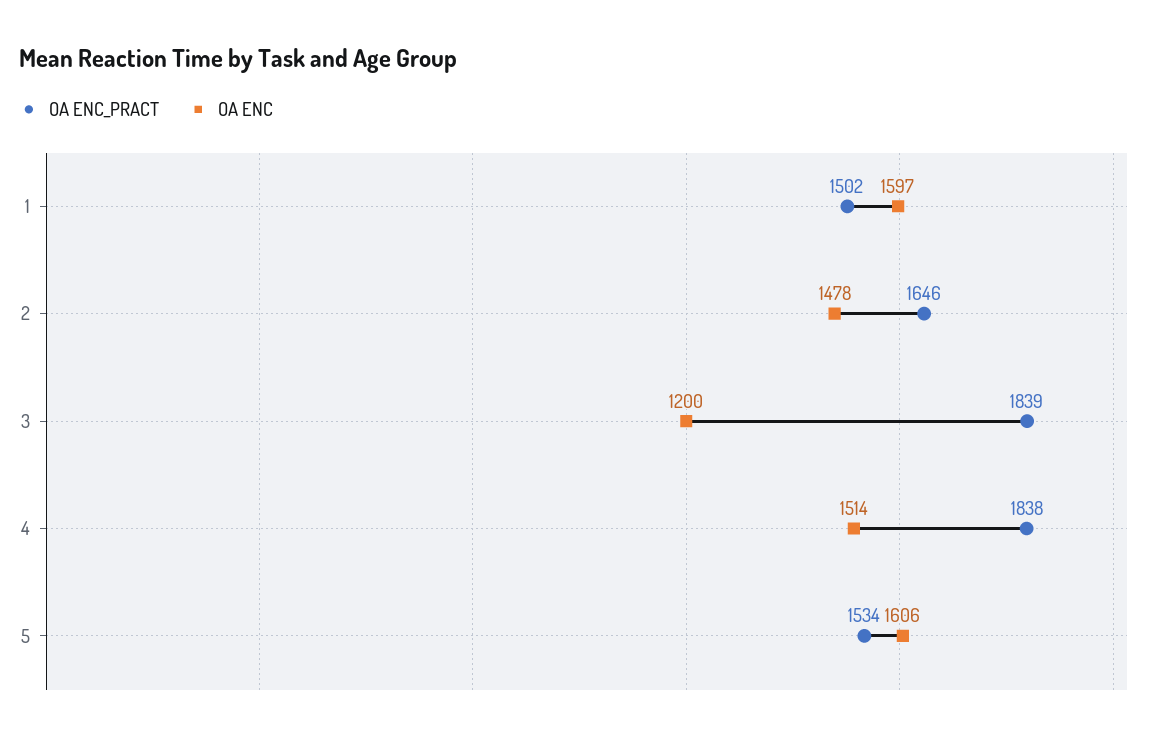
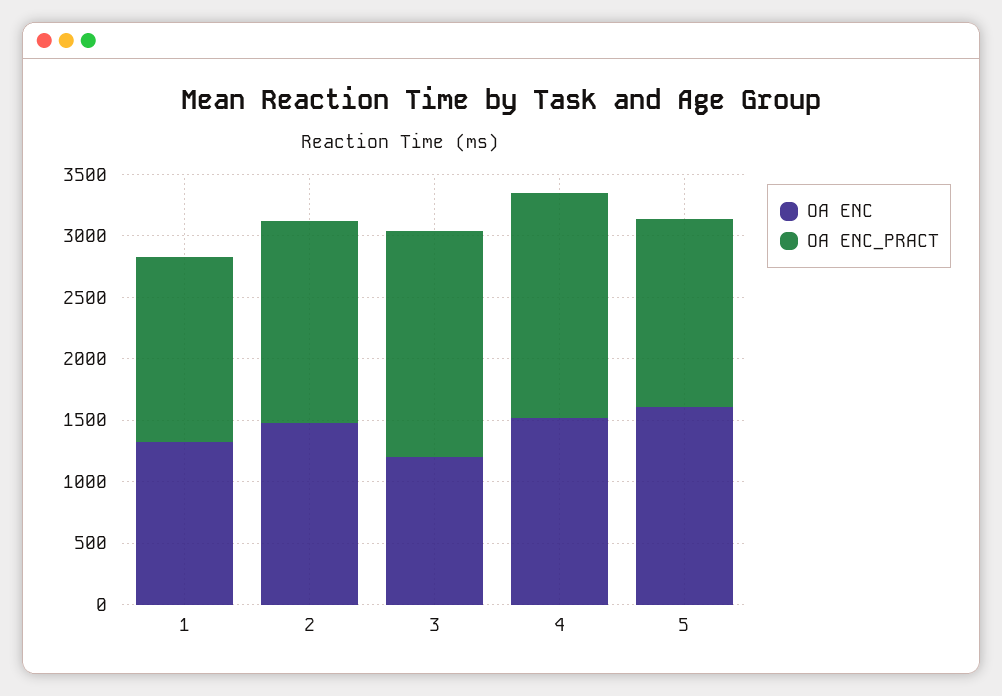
OA ENC, 1: 1597 -> 1300

